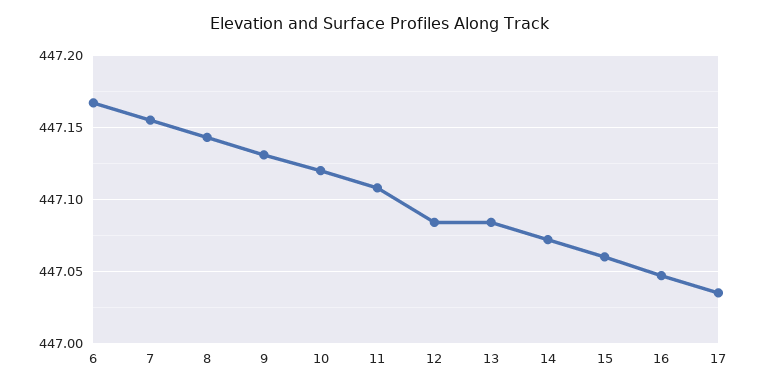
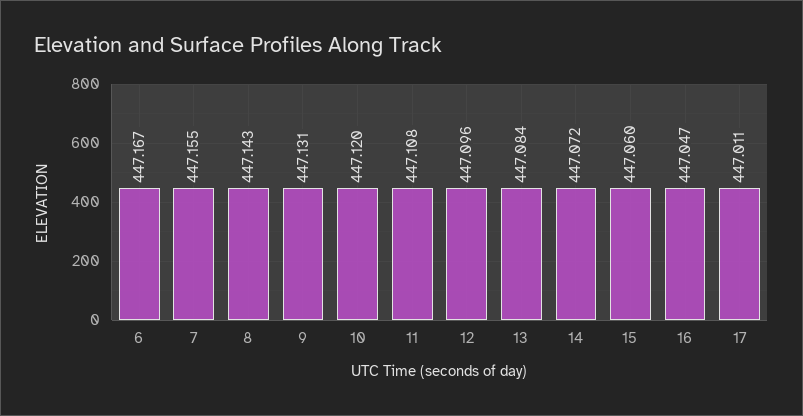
12: 447.085 -> 447.096
17: 447.035 -> 447.011

